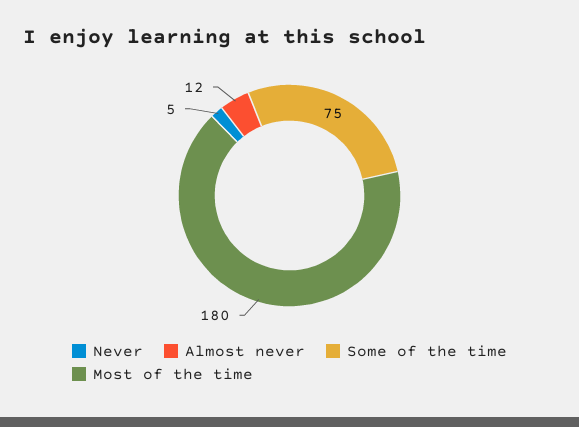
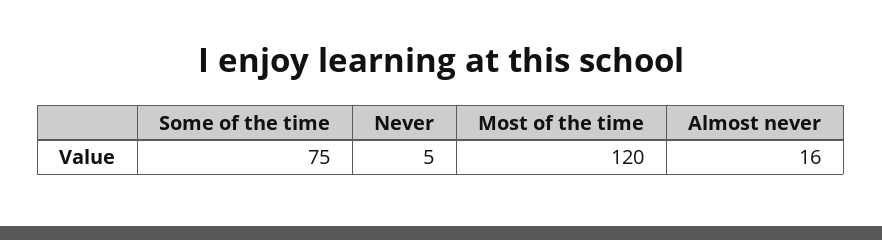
Almost never: 12 -> 16
Most of the time: 180 -> 120

